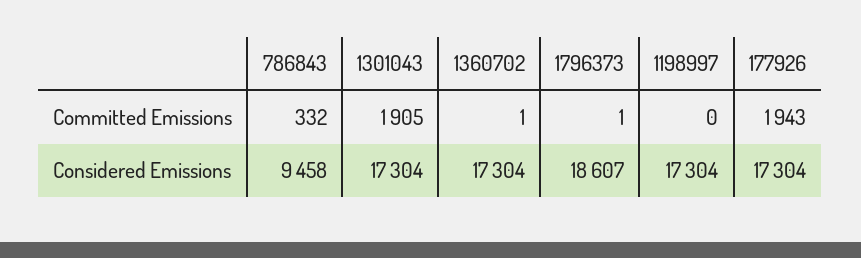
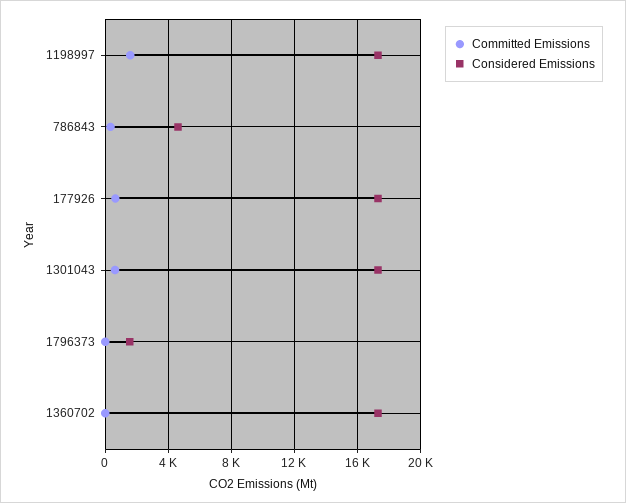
Committed Emissions, 1301043: 1905 -> 500
Committed Emissions, 1198997: 0 -> 1500
Committed Emissions, 177926: 1943 -> 500
Considered Emissions, 786843: 9458 -> 4500
Considered Emissions, 1796373: 18607 -> 1500

